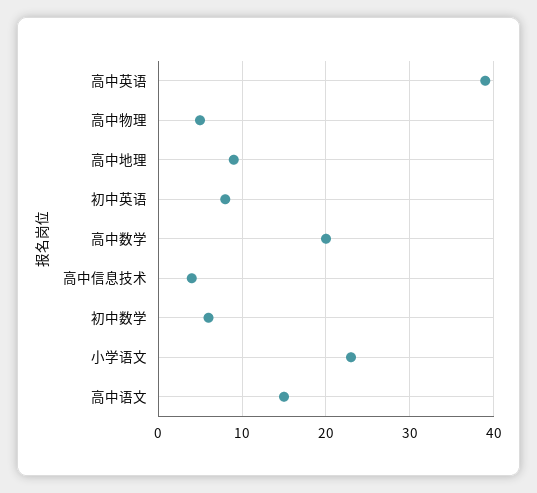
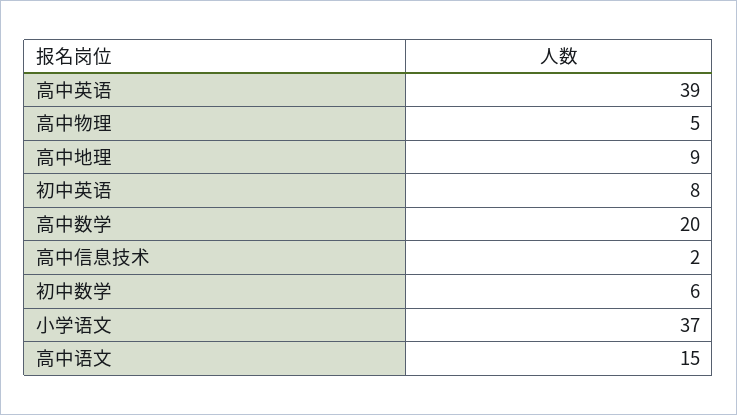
高中信息技术: 4 -> 2
小学语文: 23 -> 37

